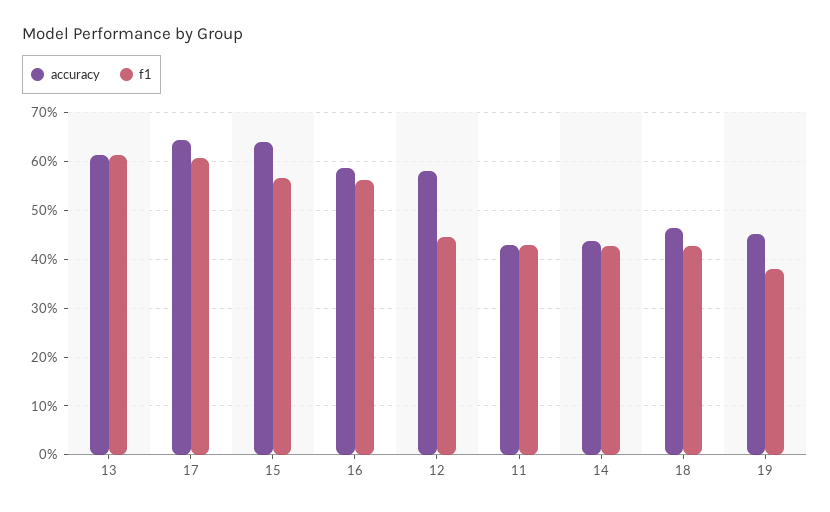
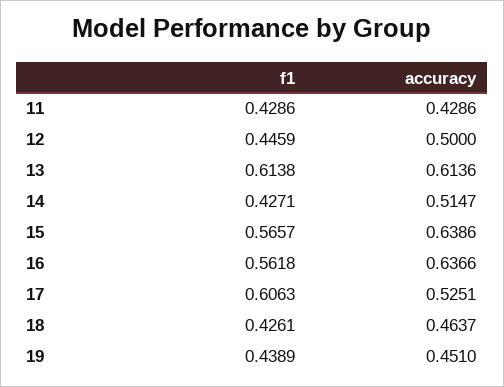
accuracy, 17: 0.64 -> 0.5251
accuracy, 16: 0.58 -> 0.6366
accuracy, 12: 0.58 -> 0.5
accuracy, 14: 0.44 -> 0.5147
f1, 19: 0.38 -> 0.4389

